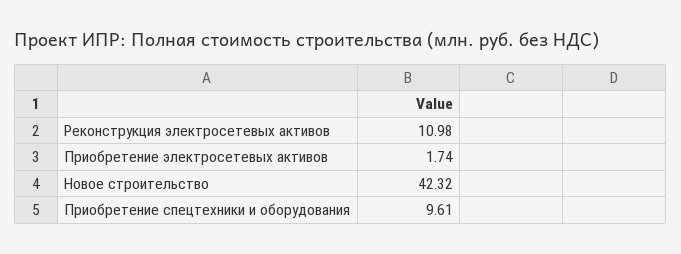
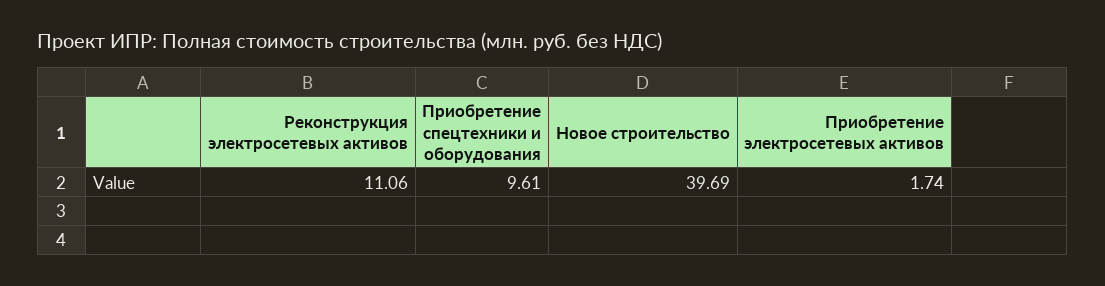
Реконструкция электросетевых активов: 10.98 -> 11.06
Новое строительство: 42.32 -> 39.69

